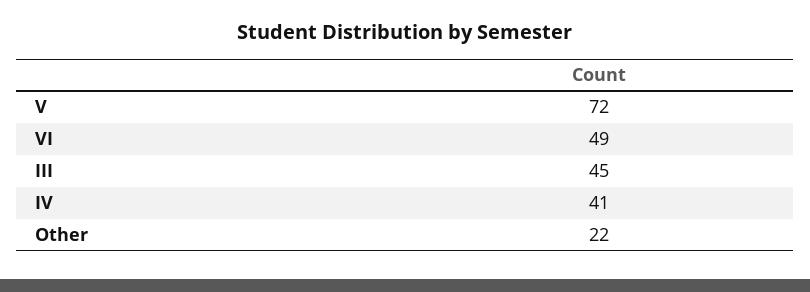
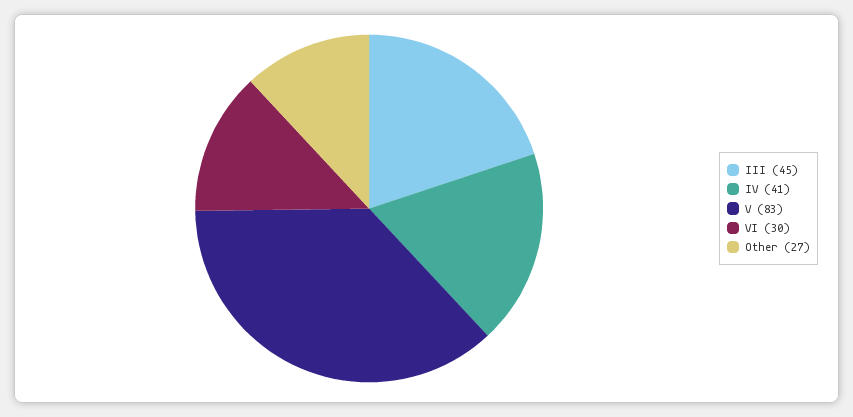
V: 72 -> 83
VI: 49 -> 30
Other: 22 -> 27

